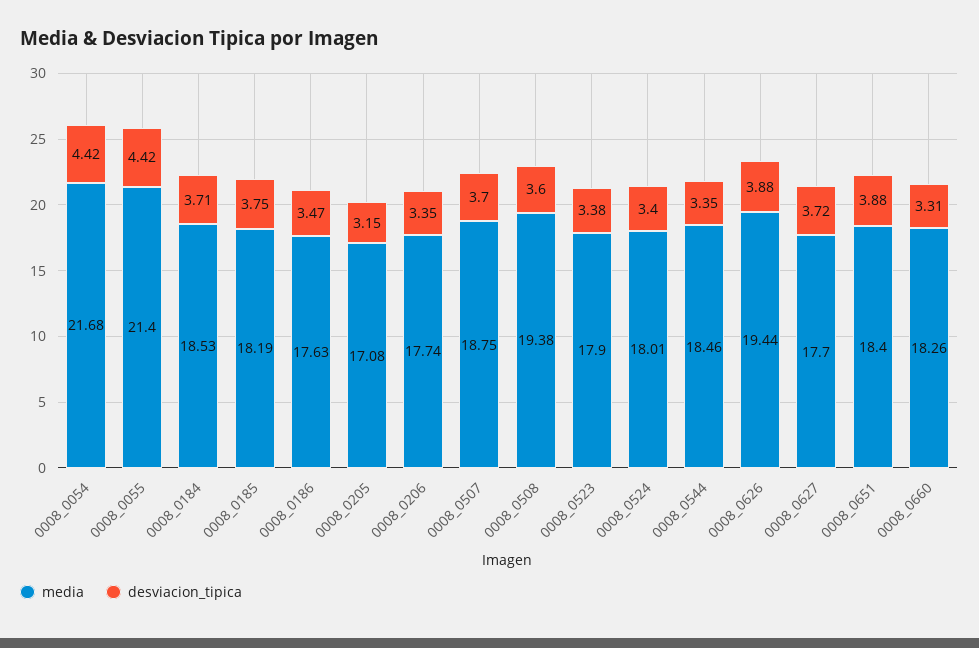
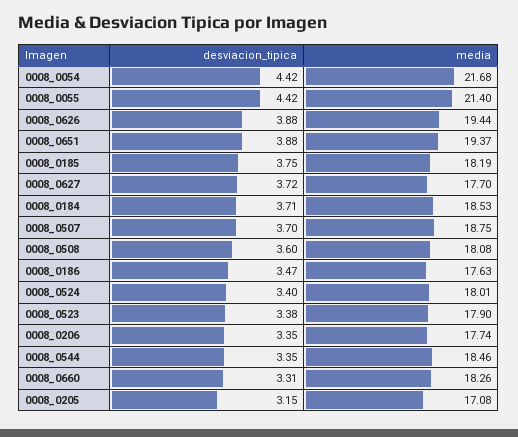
media, 0008_0508: 19.38 -> 18.08
media, 0008_0651: 18.4 -> 19.37

